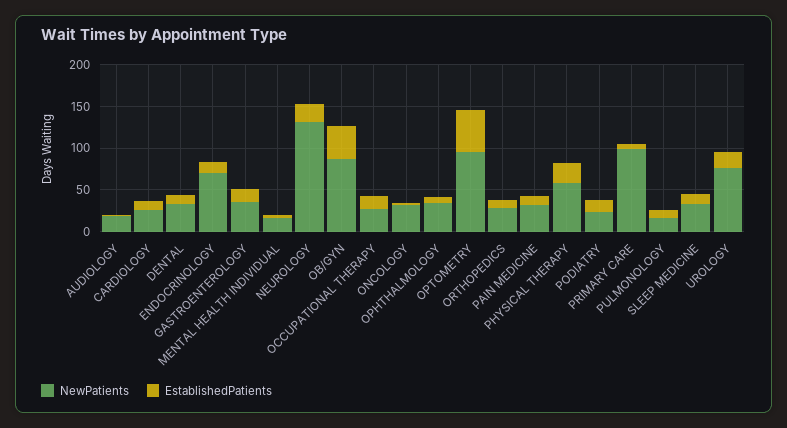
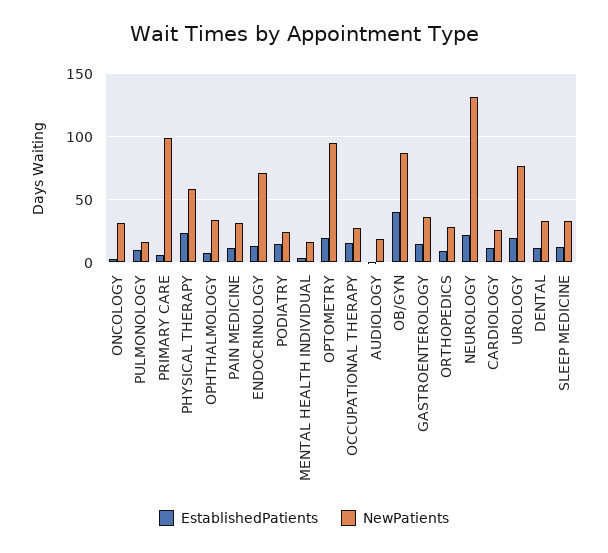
EstablishedPatients, OPTOMETRY: 50 -> 20

